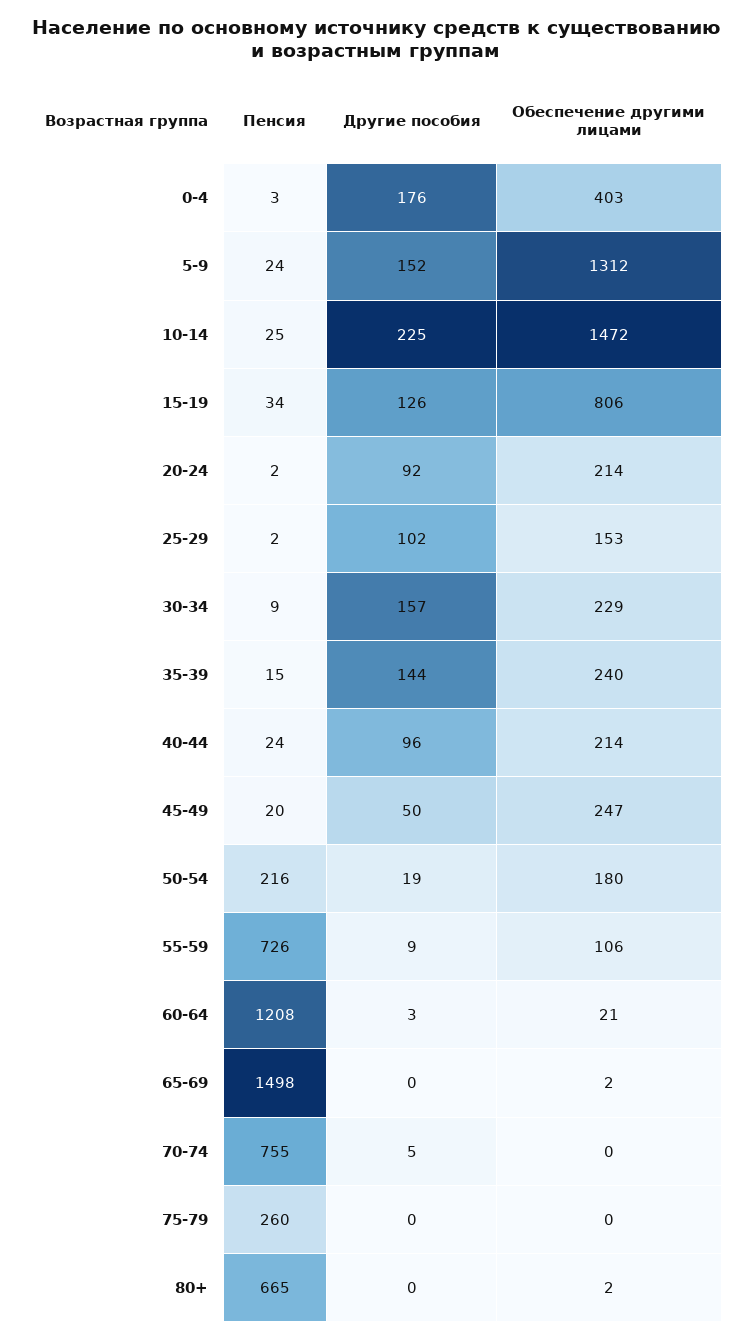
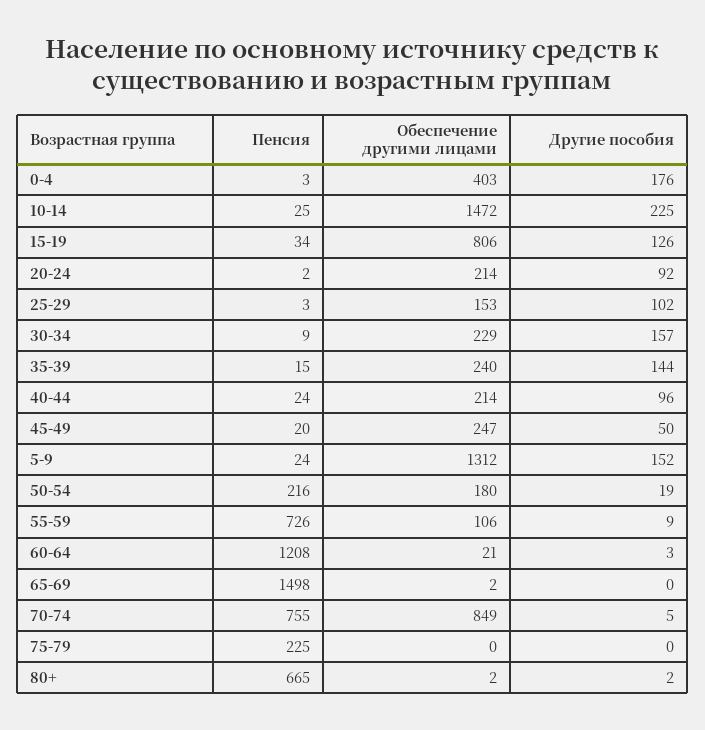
Пенсия, 25-29: 2 -> 3
Обеспечение другими лицами, 70-74: 0 -> 849
Пенсия, 75-79: 260 -> 225
Другие пособия, 80+: 0 -> 2

